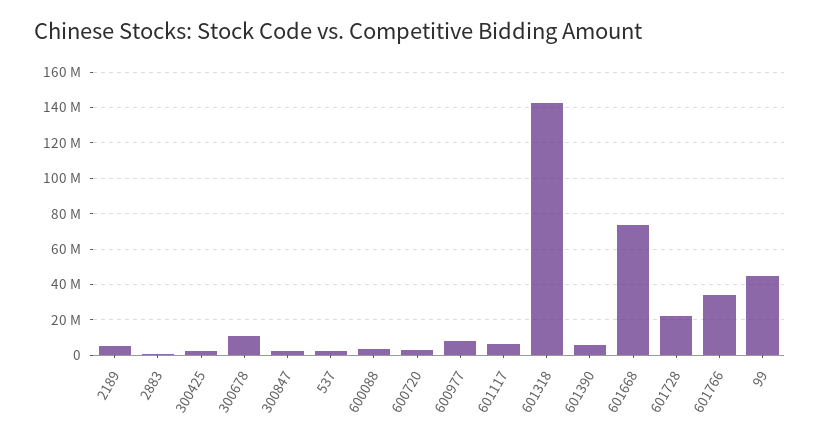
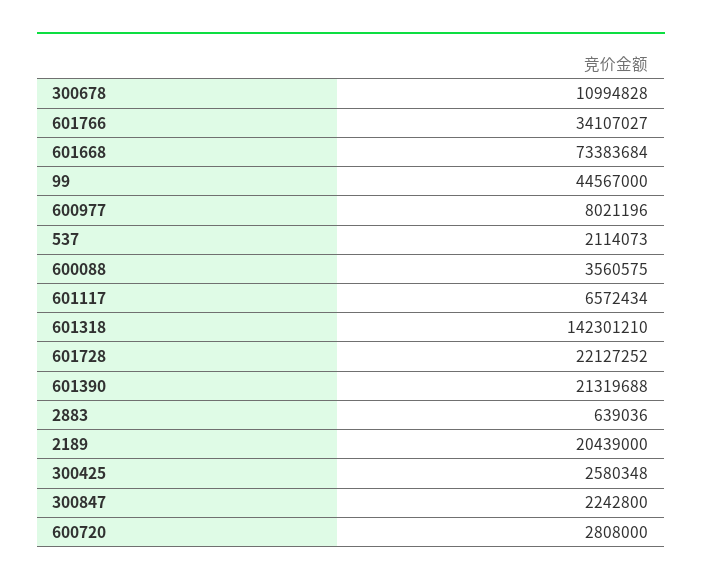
2189: 5000000 -> 20439000
601390: 5000000 -> 21319688

